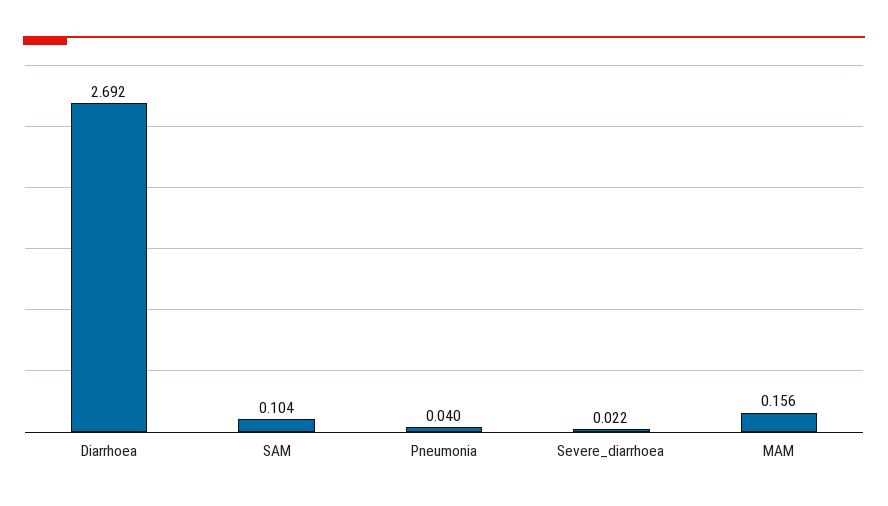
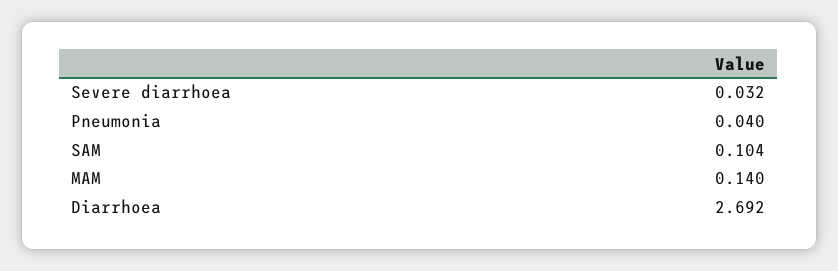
Severe_diarrhoea: 0.022 -> 0.032
MAM: 0.156 -> 0.14

